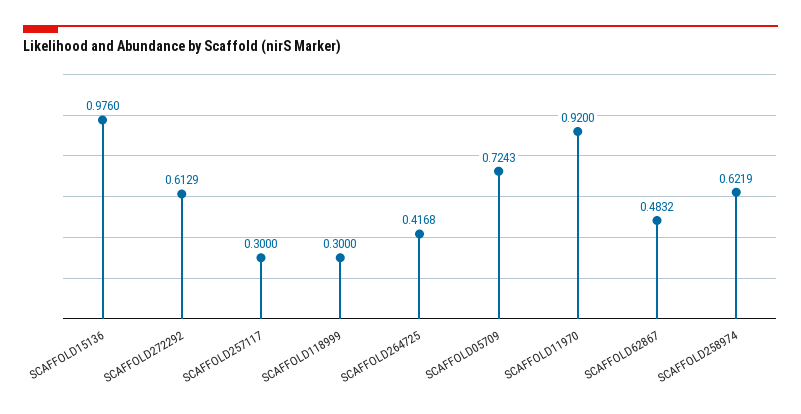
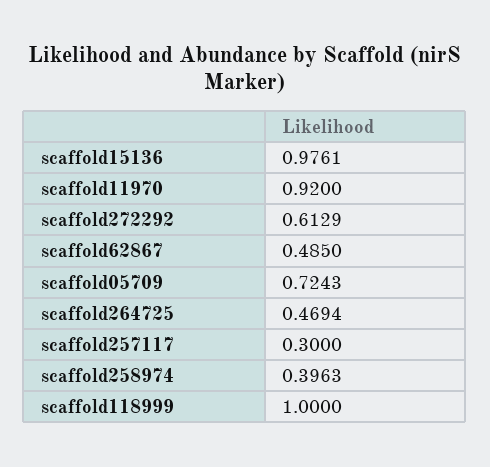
SCAFFOLD15136: 0.976 -> 0.9761
SCAFFOLD118999: 0.3 -> 1
SCAFFOLD264725: 0.4168 -> 0.4694
SCAFFOLD62867: 0.4832 -> 0.485
SCAFFOLD258974: 0.6219 -> 0.3963

